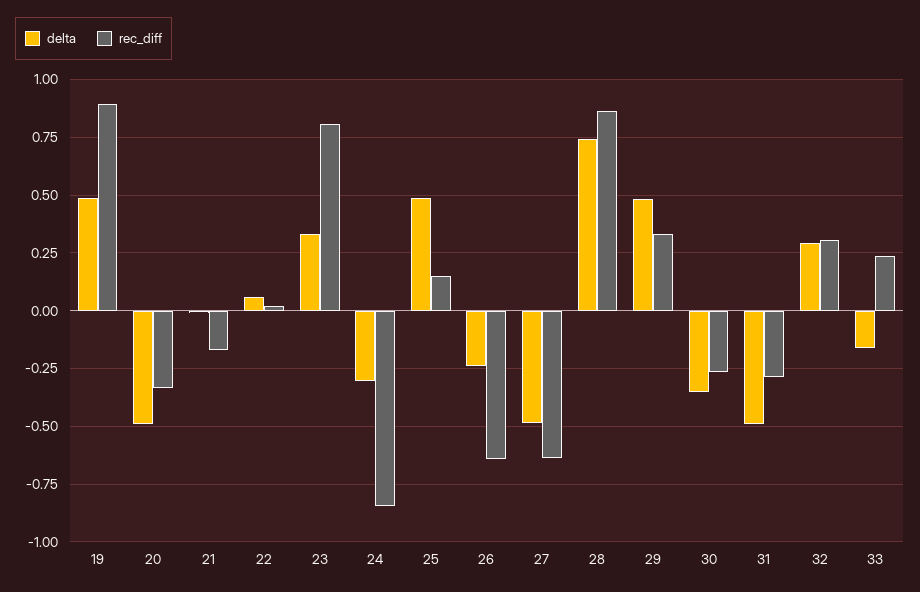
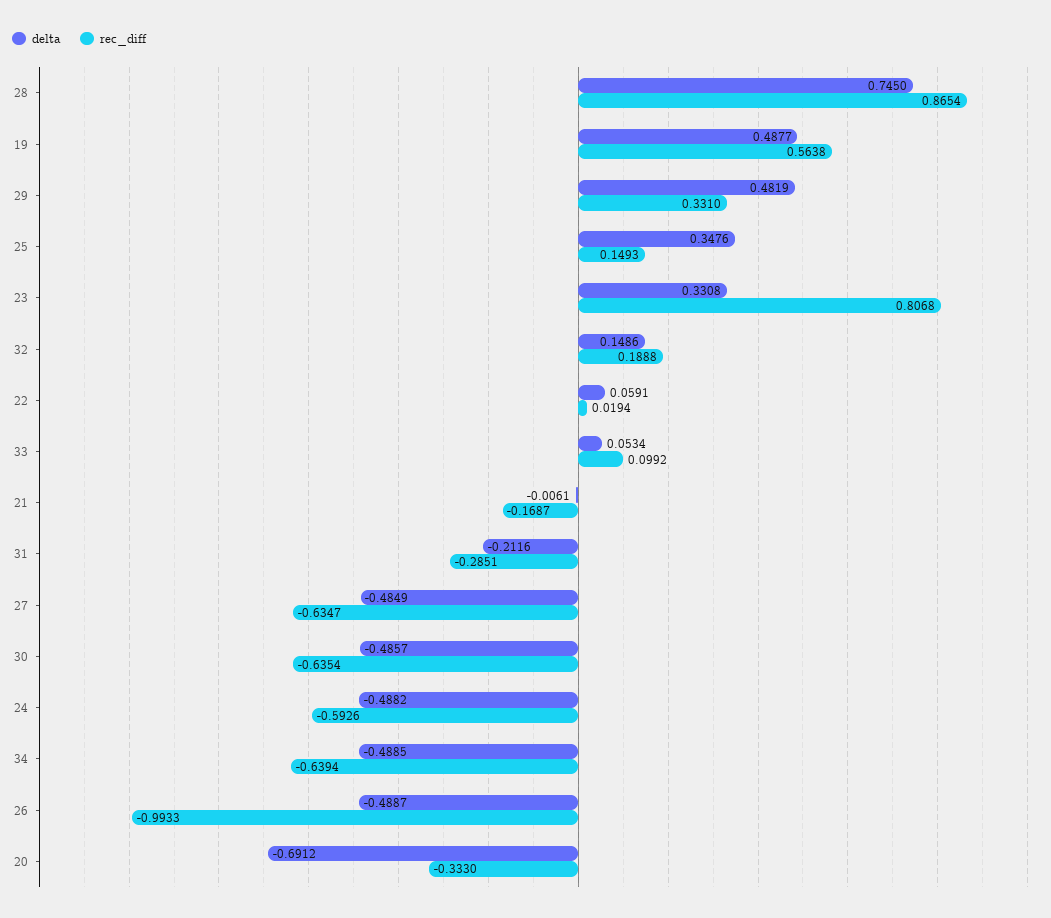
rec_diff, 19: 0.9 -> 0.5638
delta, 20: -0.5 -> -0.6912
delta, 24: -0.3 -> -0.4882
rec_diff, 24: -0.85 -> -0.5926
delta, 25: 0.5 -> 0.3476
delta, 26: -0.25 -> -0.4887
rec_diff, 26: -0.65 -> -0.9933
delta, 30: -0.35 -> -0.4857
rec_diff, 30: -0.25 -> -0.6354
delta, 31: -0.5 -> -0.2116
delta, 32: 0.3 -> 0.1486
rec_diff, 32: 0.3 -> 0.1888
delta, 33: -0.15 -> 0.0534
rec_diff, 33: 0.25 -> 0.0992
delta, 34: none -> -0.4885
rec_diff, 34: none -> -0.6394

